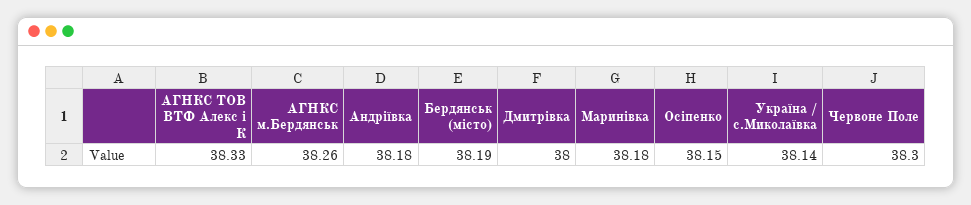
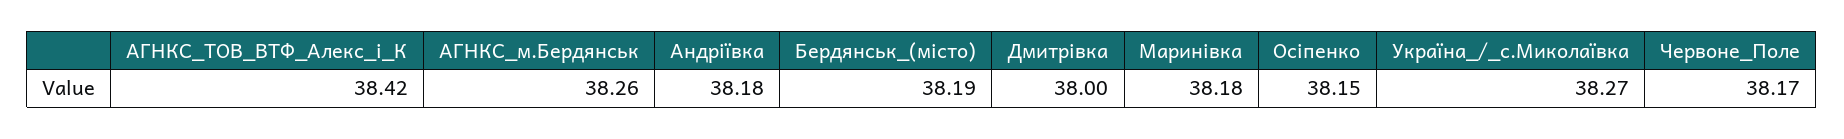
АГНКС ТОВ ВТФ Алекс і К: 38.33 -> 38.42
Україна / с.Миколаївка: 38.14 -> 38.27
Червоне Поле: 38.3 -> 38.17

